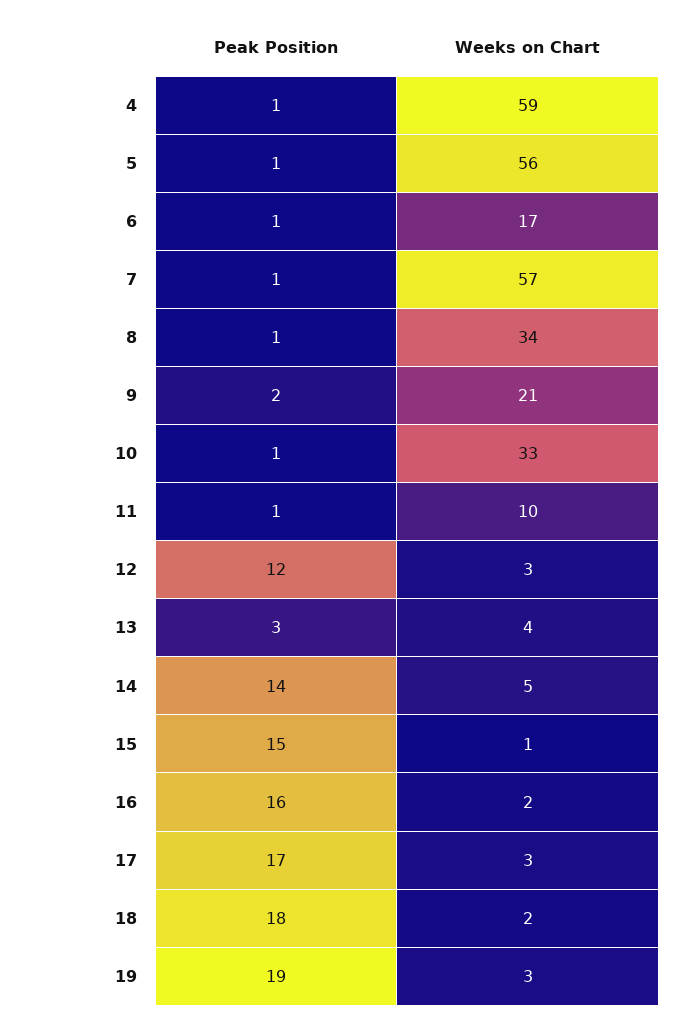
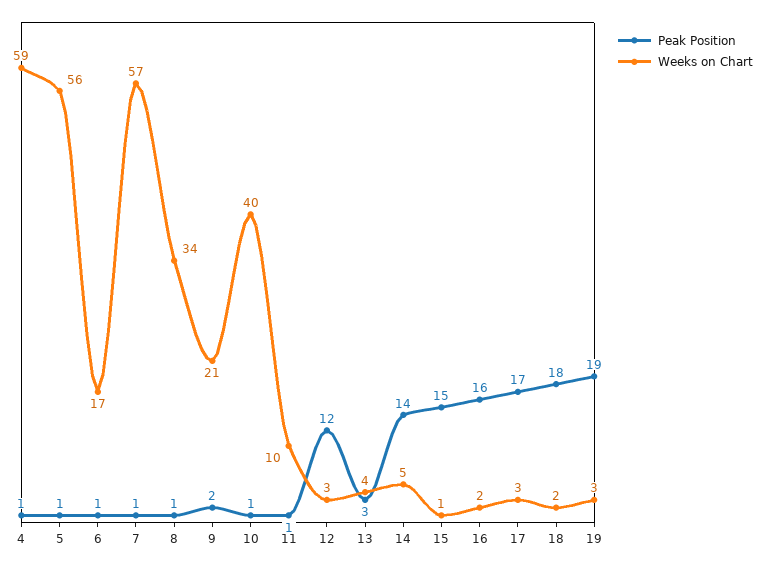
Weeks on Chart, 10: 33 -> 40

